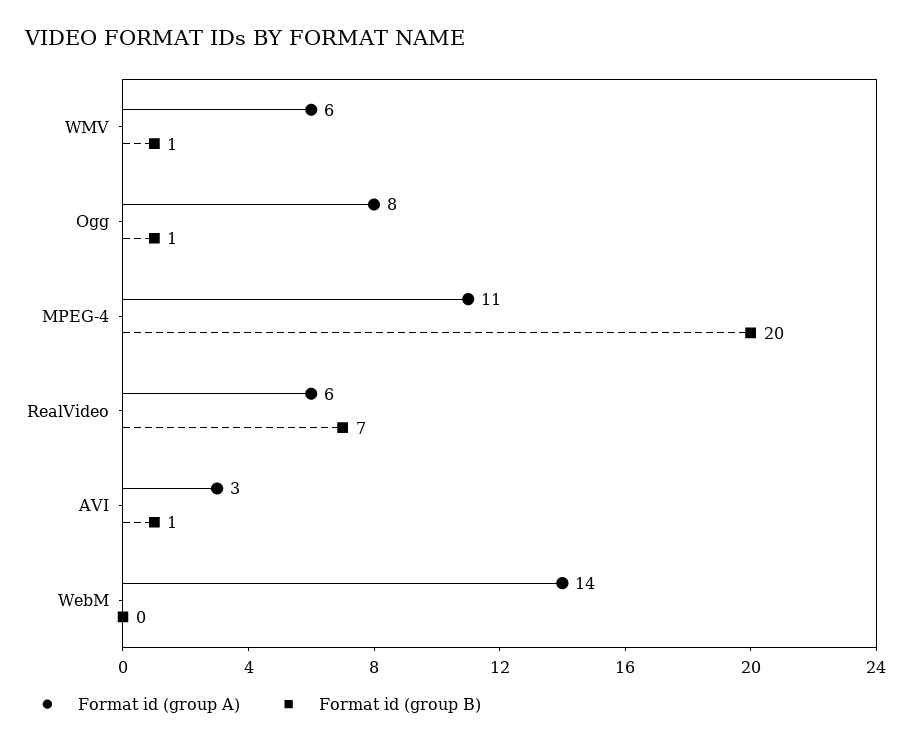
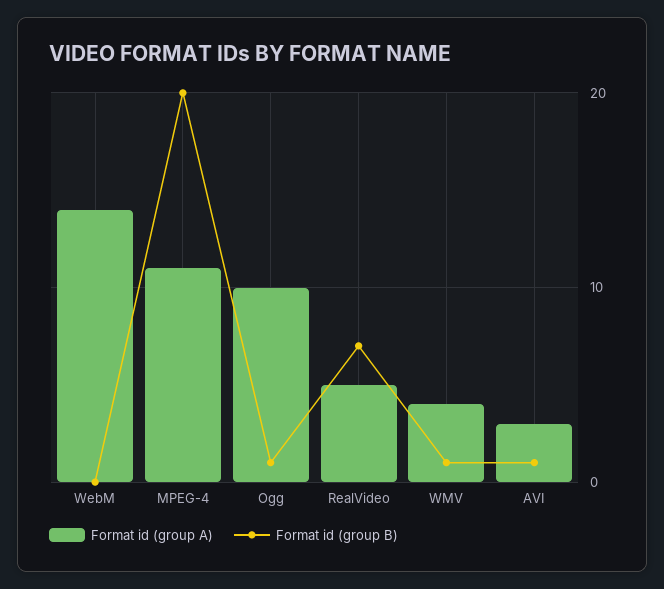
Format id (group A), WMV: 6 -> 4
Format id (group A), Ogg: 8 -> 10
Format id (group A), RealVideo: 6 -> 5

